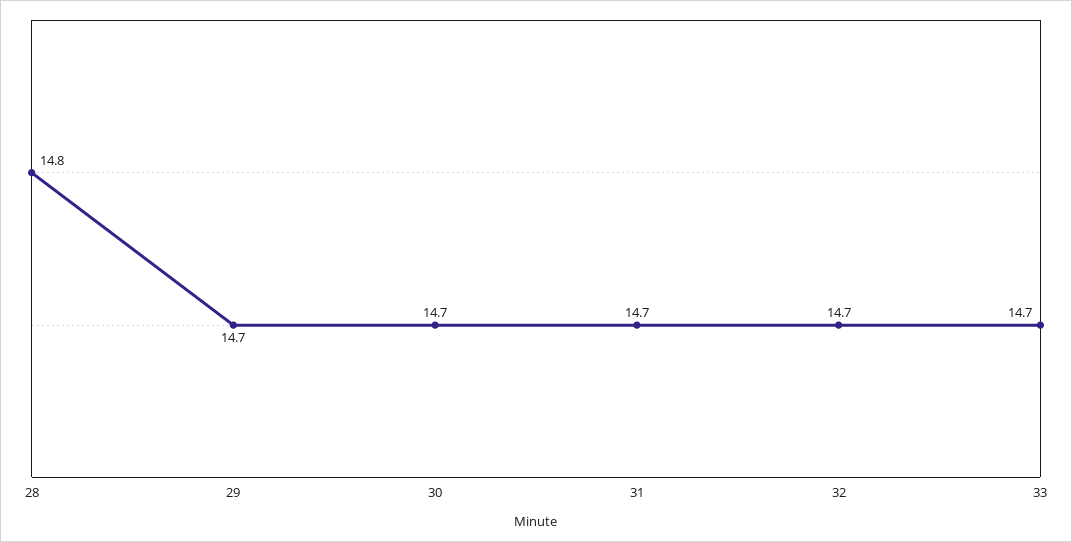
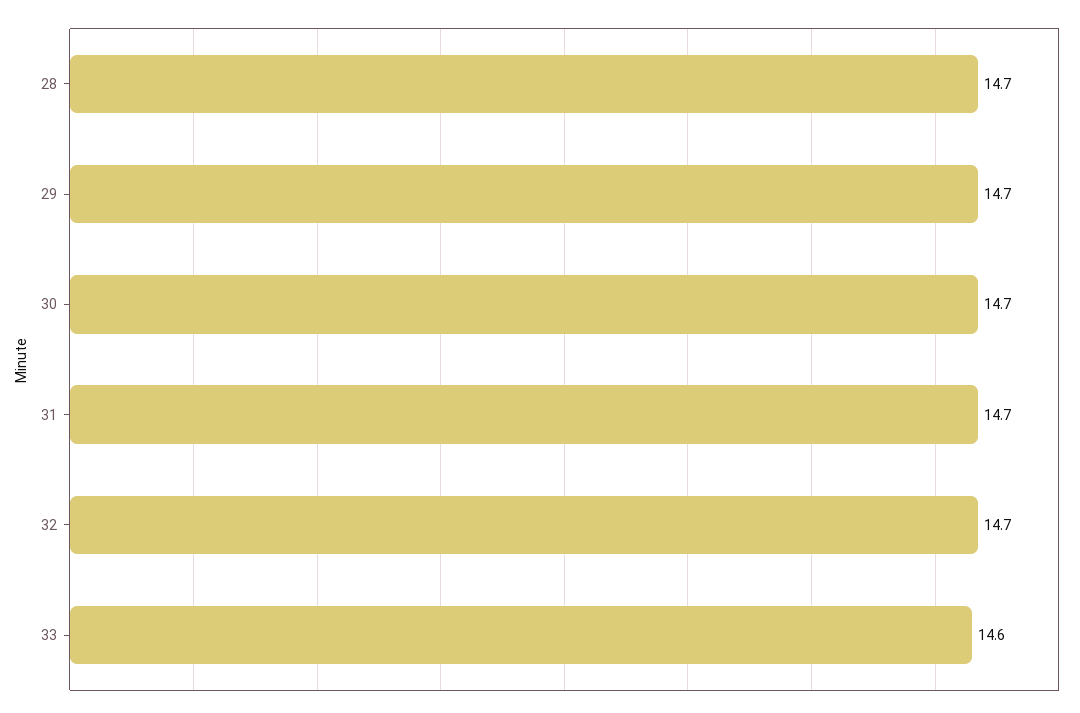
28: 14.8 -> 14.7
33: 14.7 -> 14.6

